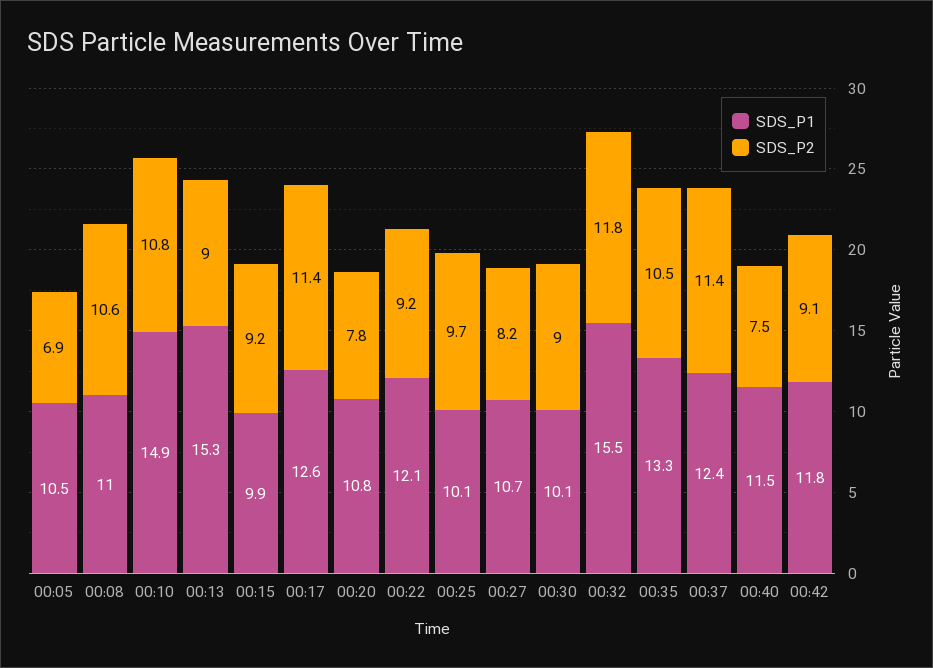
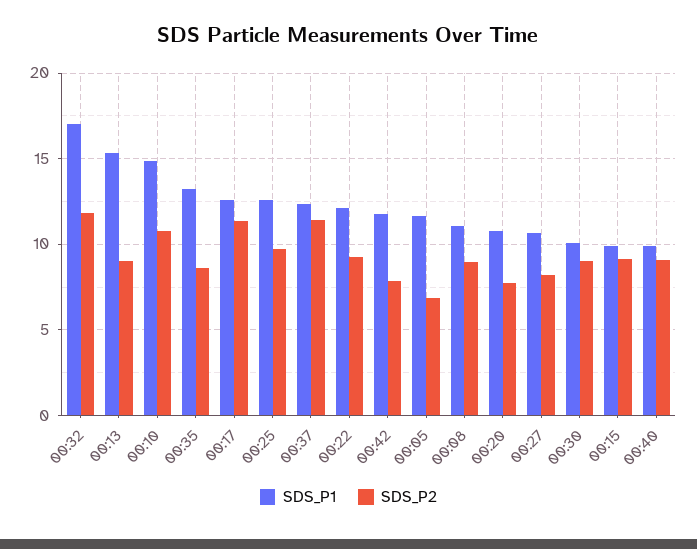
SDS_P1, 00:05: 10.5 -> 11.5
SDS_P2, 00:08: 10.6 -> 9
SDS_P1, 00:25: 10.1 -> 12.5
SDS_P1, 00:32: 15.5 -> 17
SDS_P2, 00:35: 10.5 -> 8.5
SDS_P1, 00:40: 11.5 -> 10
SDS_P2, 00:40: 7.5 -> 9
SDS_P2, 00:42: 9.1 -> 8

